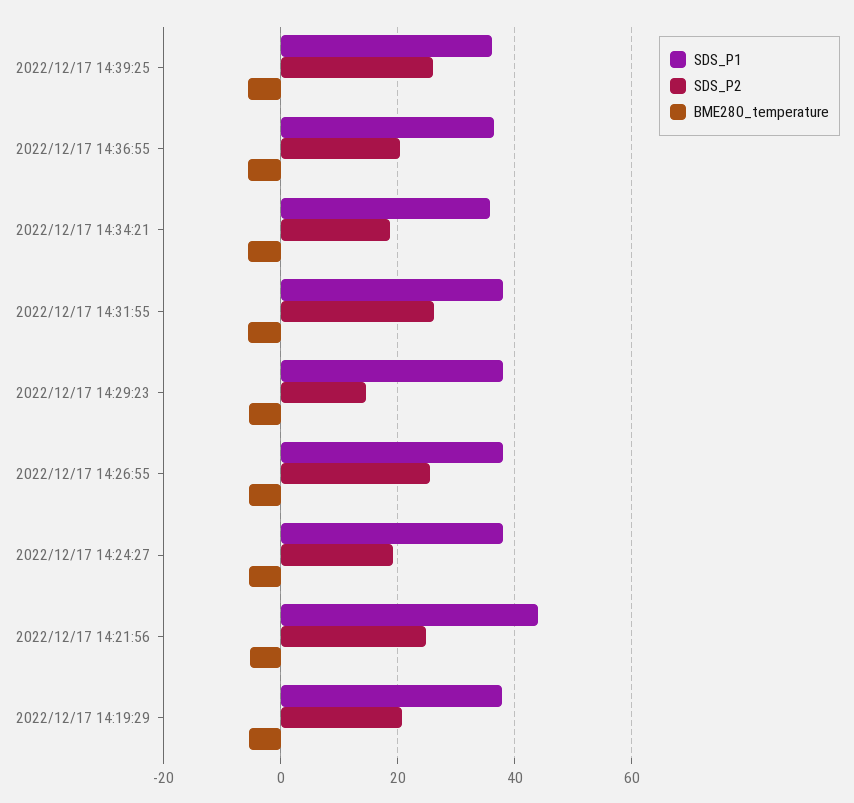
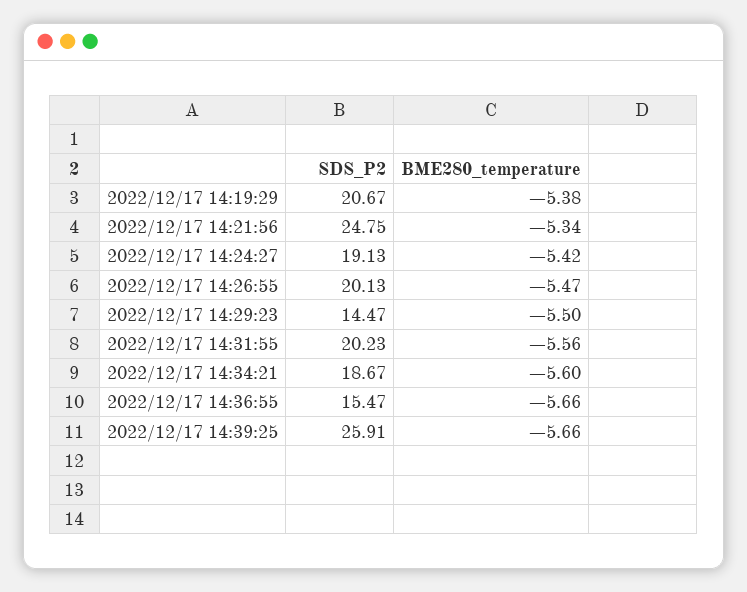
SDS_P1, 2022/12/17 14:39:25: 36 -> none
SDS_P1, 2022/12/17 14:36:55: 36 -> none
SDS_P2, 2022/12/17 14:36:55: 20 -> 15.47
SDS_P1, 2022/12/17 14:34:21: 36 -> none
SDS_P1, 2022/12/17 14:31:55: 38 -> none
SDS_P2, 2022/12/17 14:31:55: 26 -> 20.23
SDS_P1, 2022/12/17 14:29:23: 38 -> none
SDS_P1, 2022/12/17 14:26:55: 38 -> none
SDS_P2, 2022/12/17 14:26:55: 26 -> 20.13
SDS_P1, 2022/12/17 14:24:27: 38 -> none
SDS_P1, 2022/12/17 14:21:56: 44 -> none
SDS_P1, 2022/12/17 14:19:29: 38 -> none

